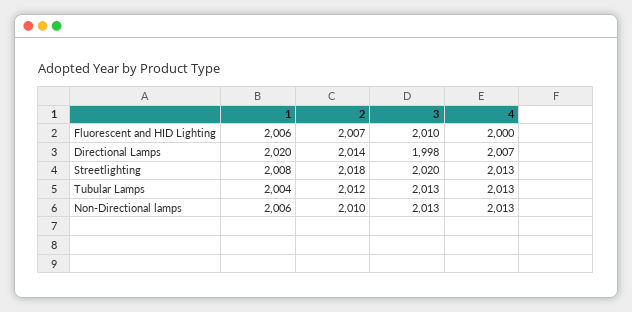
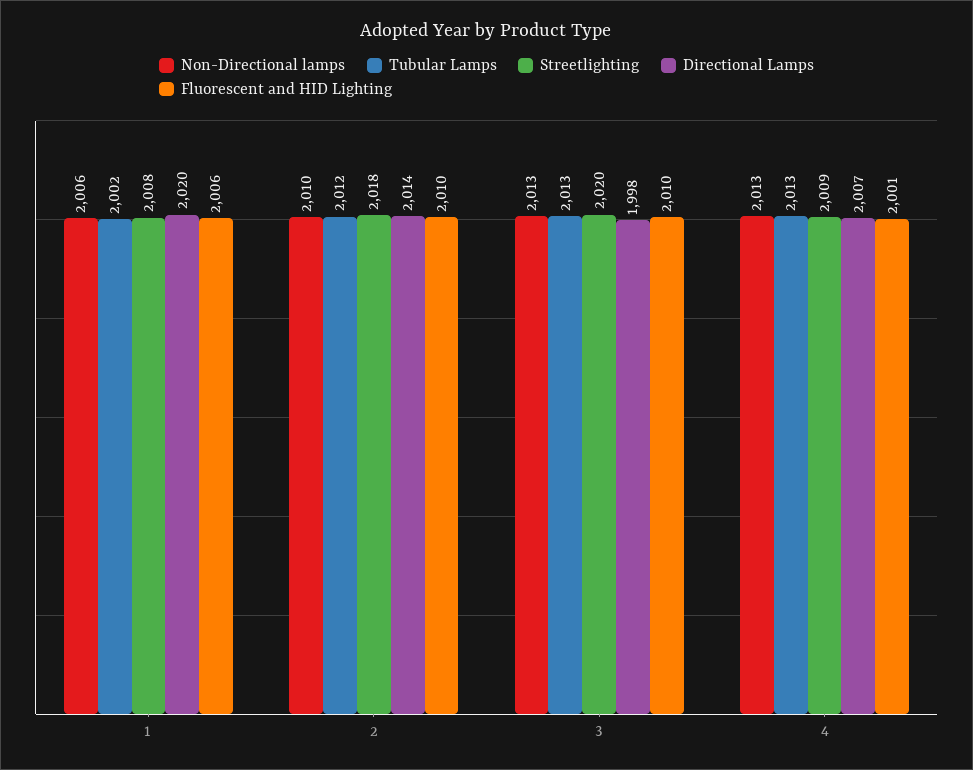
Fluorescent and HID Lighting, 2: 2007 -> 2010
Fluorescent and HID Lighting, 4: 2000 -> 2001
Streetlighting, 4: 2013 -> 2009
Tubular Lamps, 1: 2004 -> 2002

